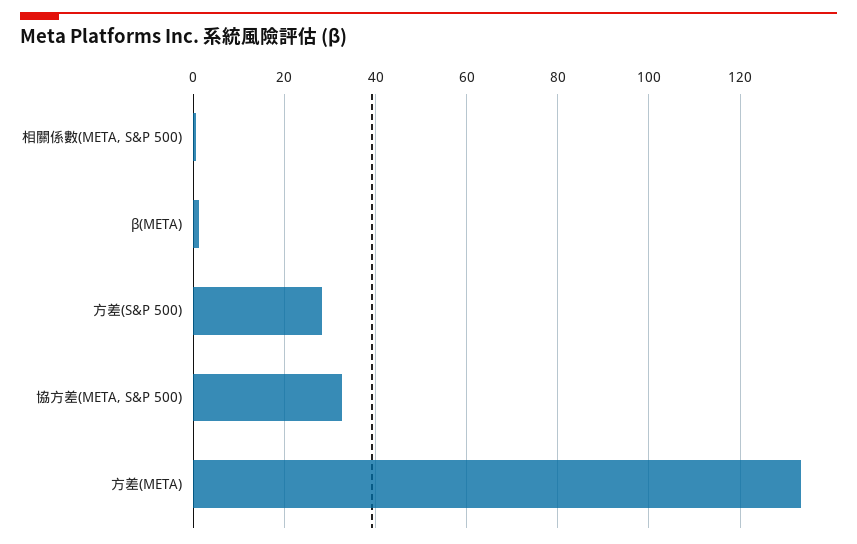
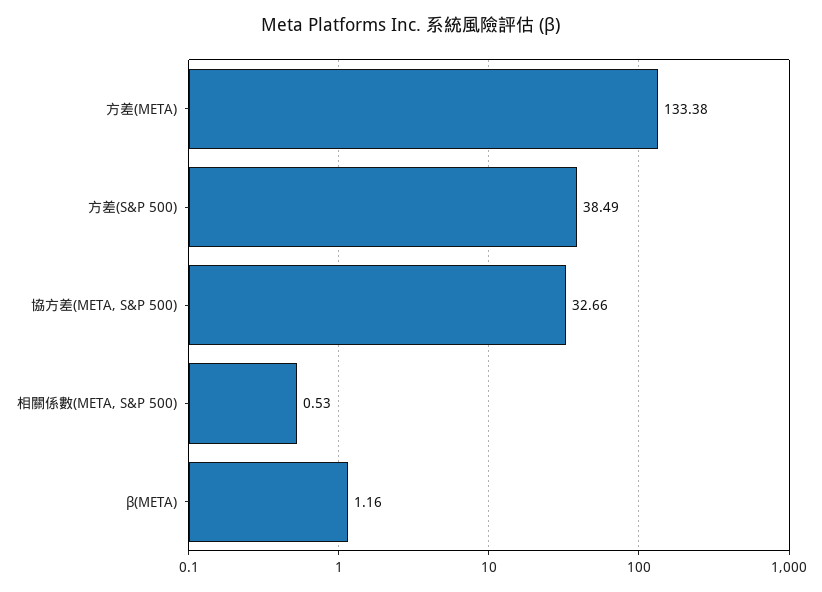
方差(S&P 500): 28 -> 38.49

